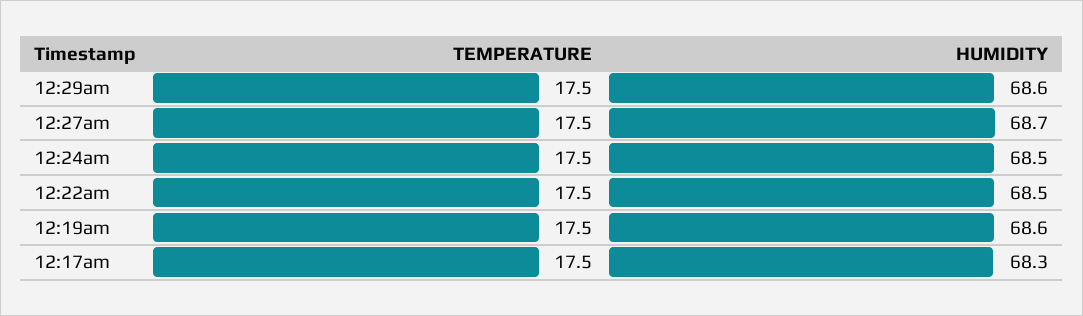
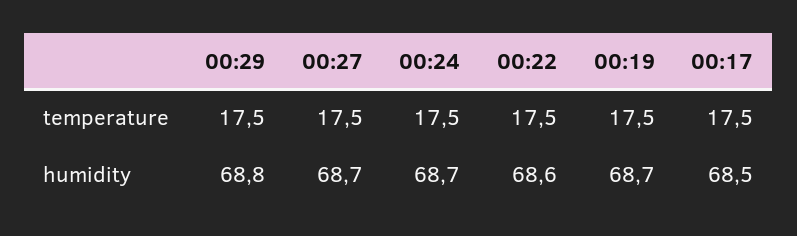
HUMIDITY, 12:29am: 68.6 -> 68.8
HUMIDITY, 12:24am: 68.5 -> 68.7
HUMIDITY, 12:22am: 68.5 -> 68.6
HUMIDITY, 12:19am: 68.6 -> 68.7
HUMIDITY, 12:17am: 68.3 -> 68.5

